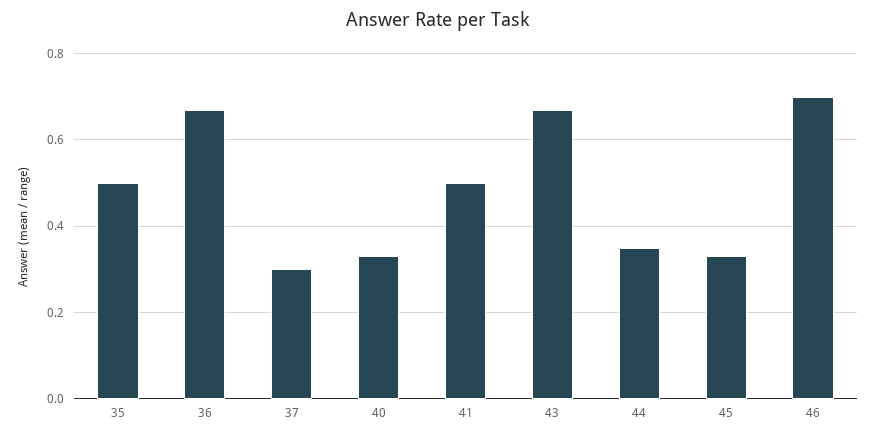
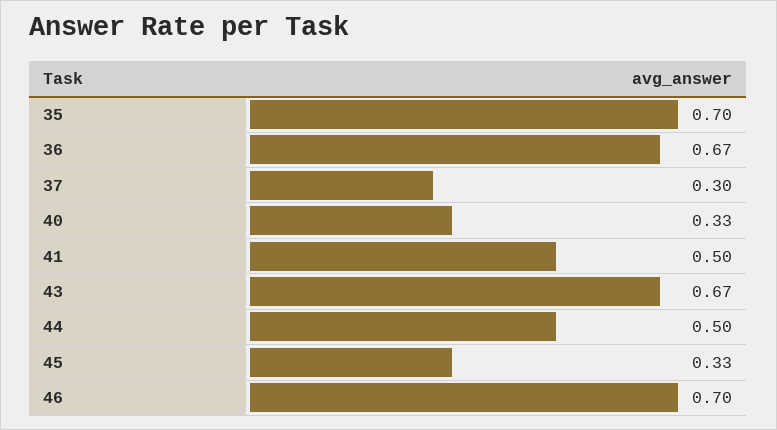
35: 0.5 -> 0.7
44: 0.35 -> 0.5

